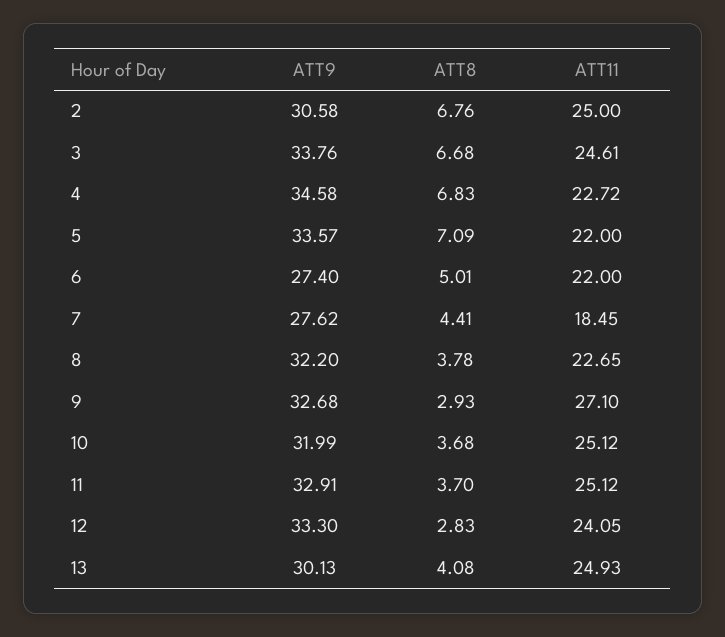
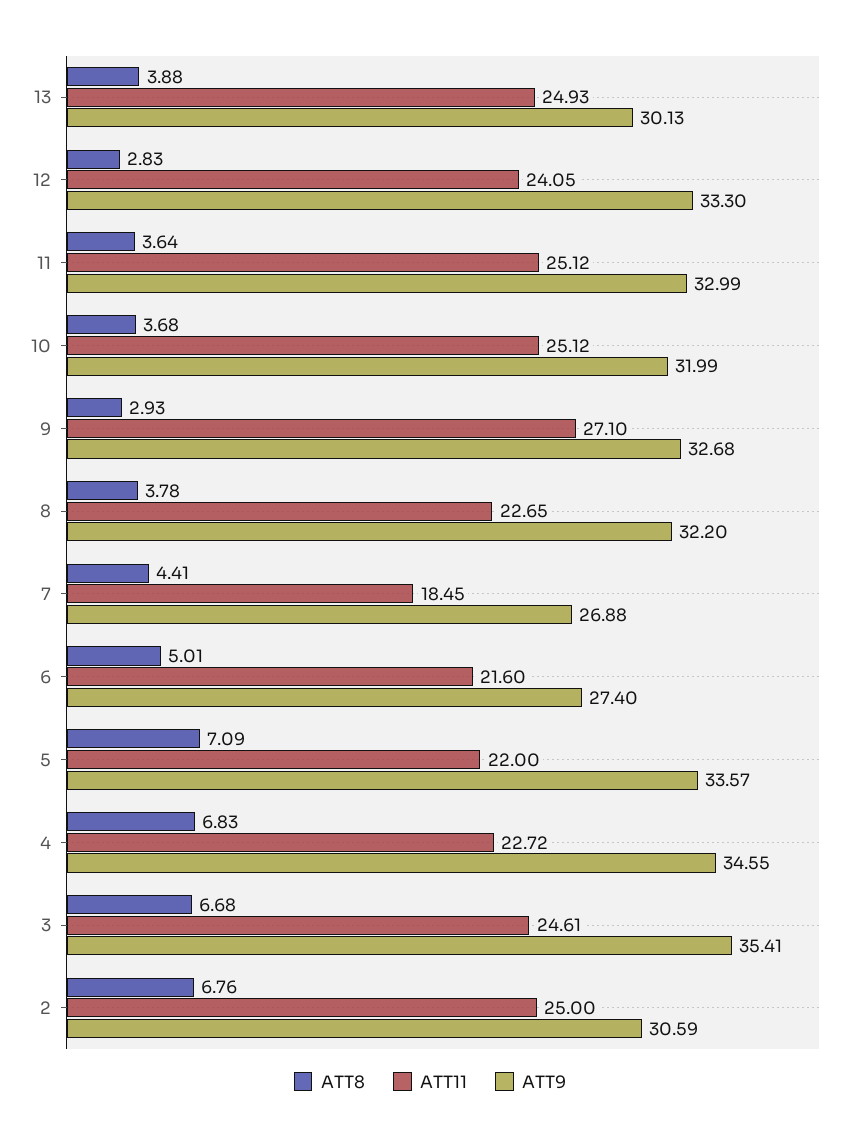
ATT9, 2: 30.58 -> 30.59
ATT9, 3: 33.76 -> 35.41
ATT9, 4: 34.58 -> 34.55
ATT11, 6: 22 -> 21.6
ATT9, 7: 27.62 -> 26.88
ATT9, 11: 32.91 -> 32.99
ATT8, 11: 3.7 -> 3.64
ATT8, 13: 4.08 -> 3.88

